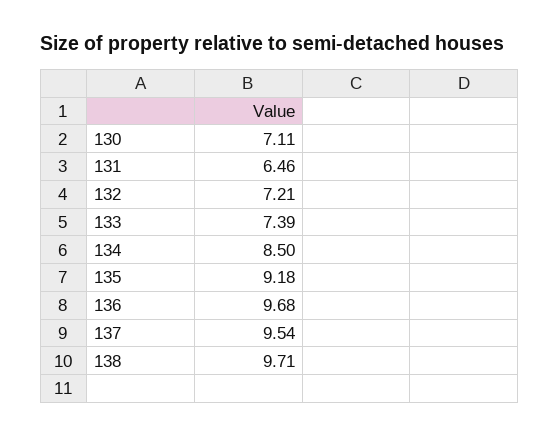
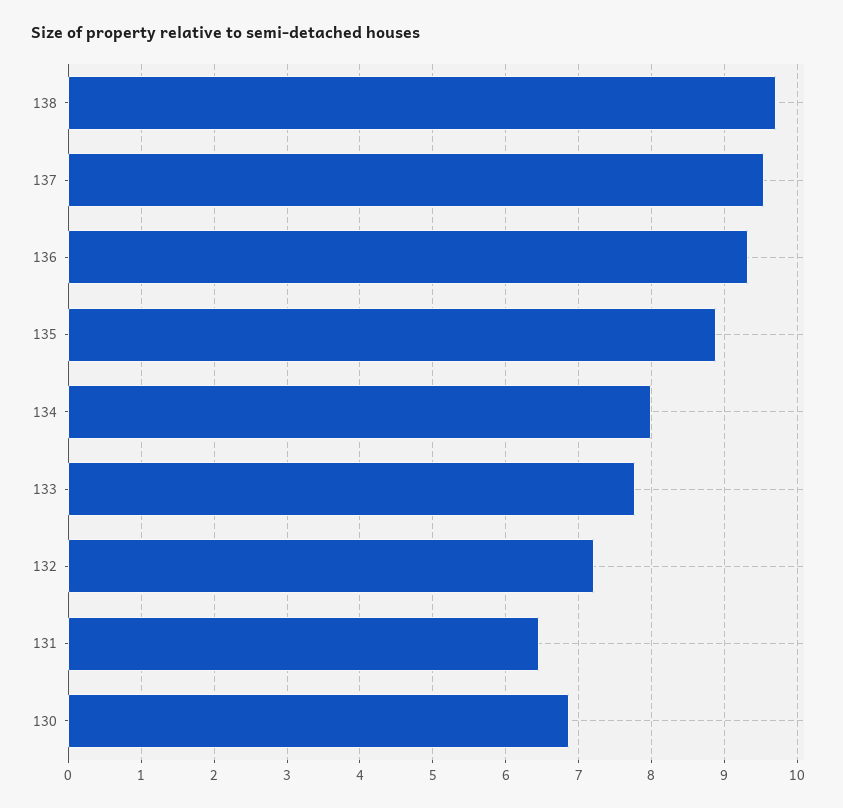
130: 7.11 -> 6.9
133: 7.39 -> 7.8
134: 8.5 -> 8
135: 9.18 -> 8.9
136: 9.68 -> 9.3

